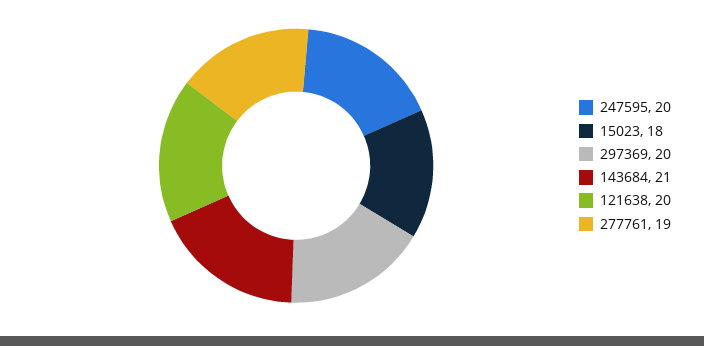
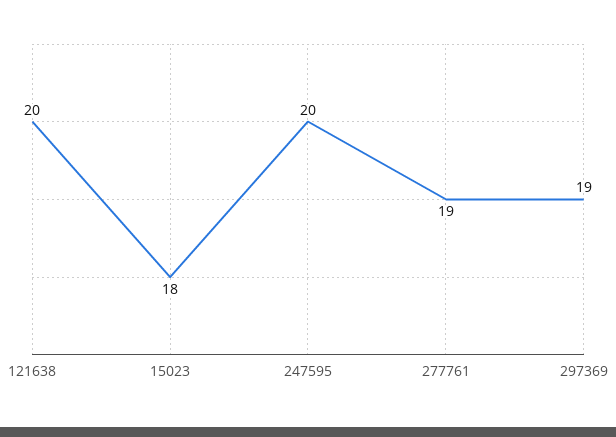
297369: 20 -> 19
143684: 21 -> none

